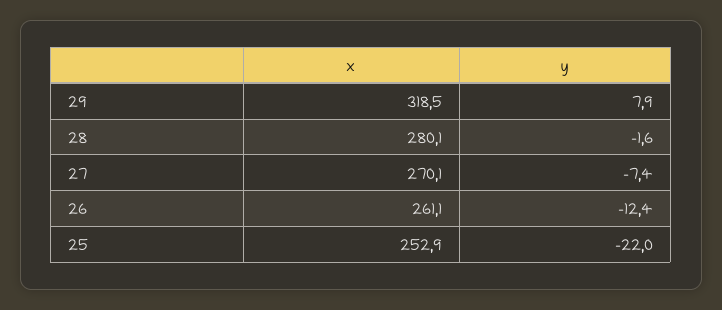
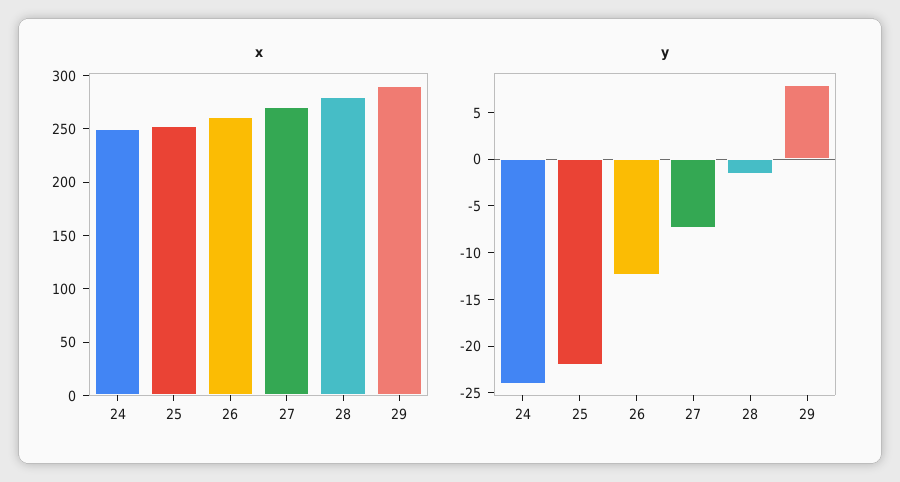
x, 29: 318.5 -> 290
x, 24: none -> 250
y, 24: none -> -24

